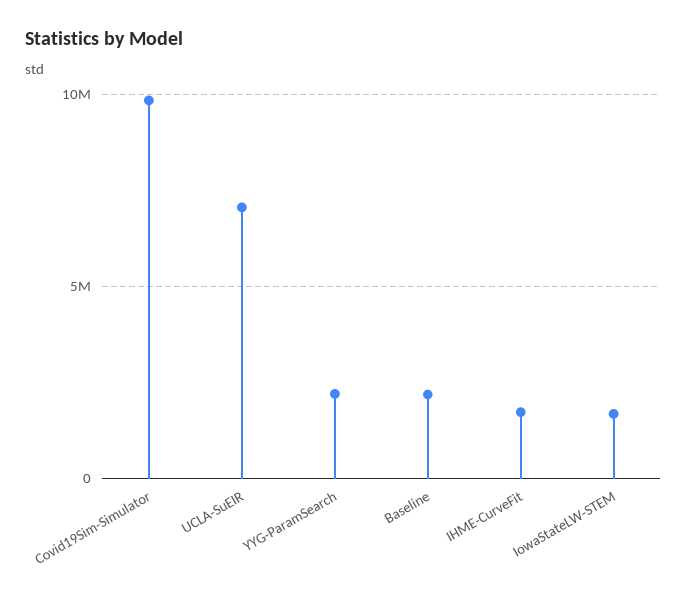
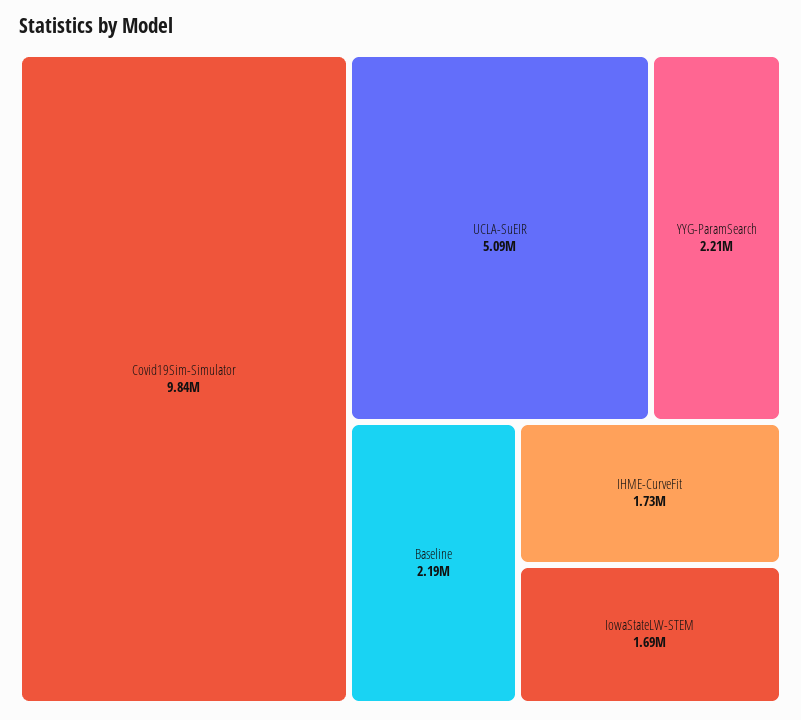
UCLA-SuEIR: 7000000 -> 5090000

